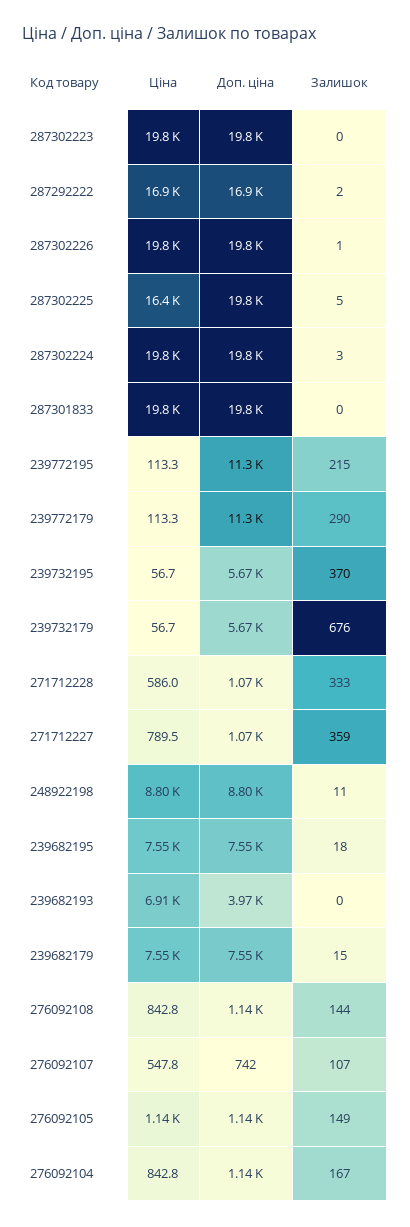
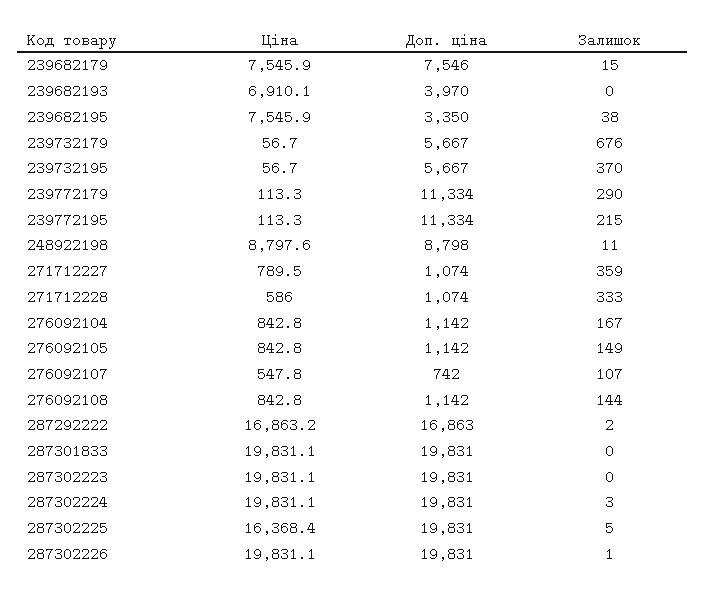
Доп. ціна, 239682195: 7550 -> 3350
Залишок, 239682195: 18 -> 38
Ціна, 276092105: 1140 -> 842.8

